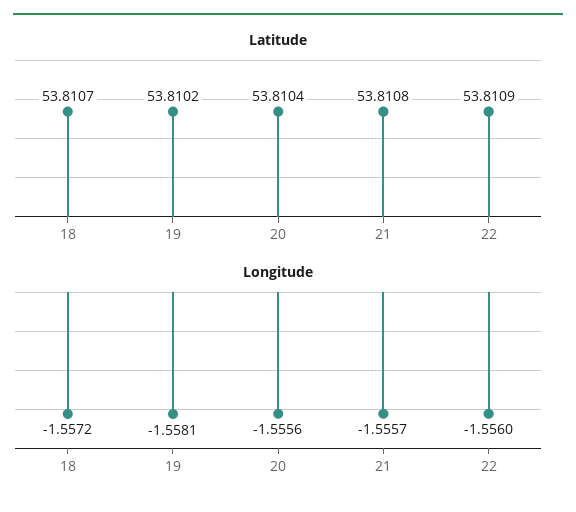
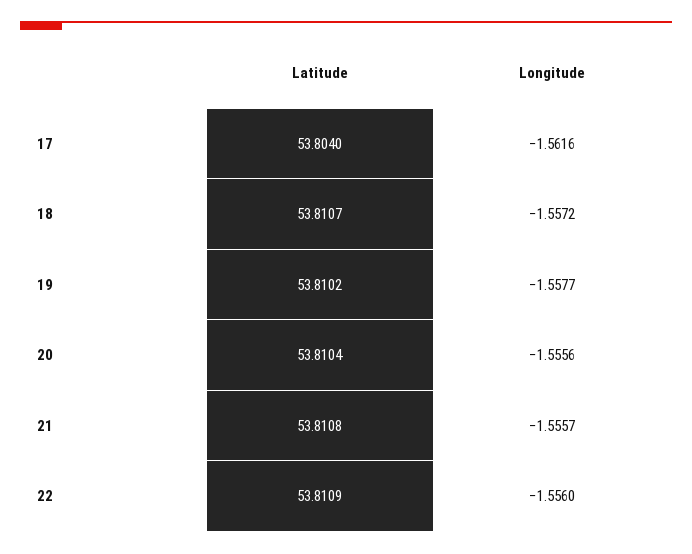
Longitude, 19: -1.5581 -> -1.5577
Latitude, 17: none -> 53.804
Longitude, 17: none -> -1.5616

